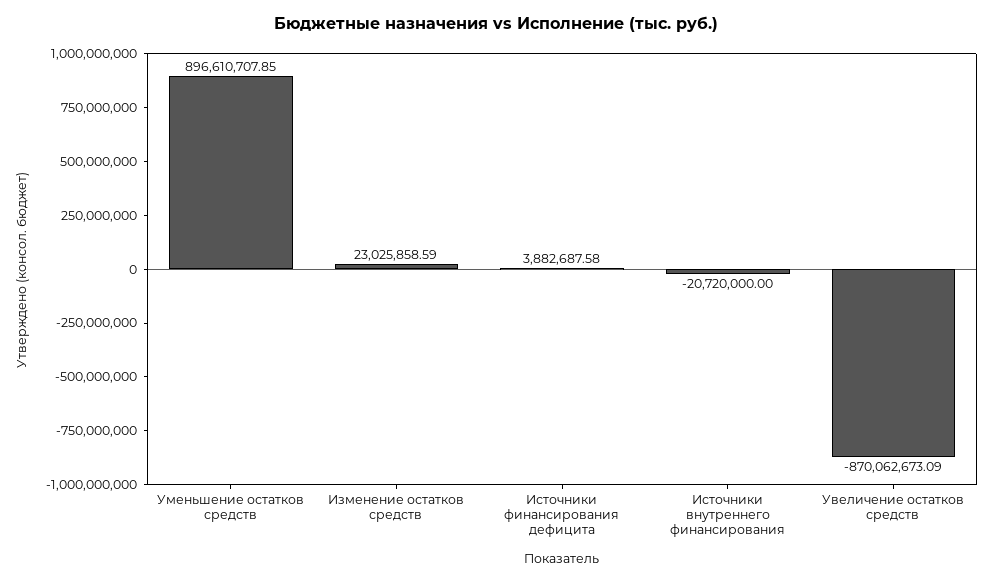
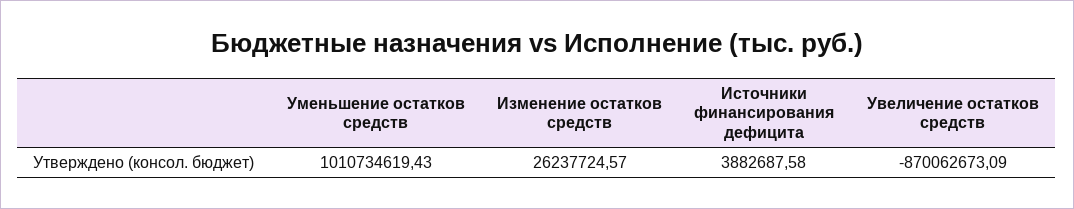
Уменьшение остатков средств: 896610707.85 -> 1010734619.43
Изменение остатков средств: 23025858.59 -> 26237724.57
Источники внутреннего финансирования: -20720000 -> none

